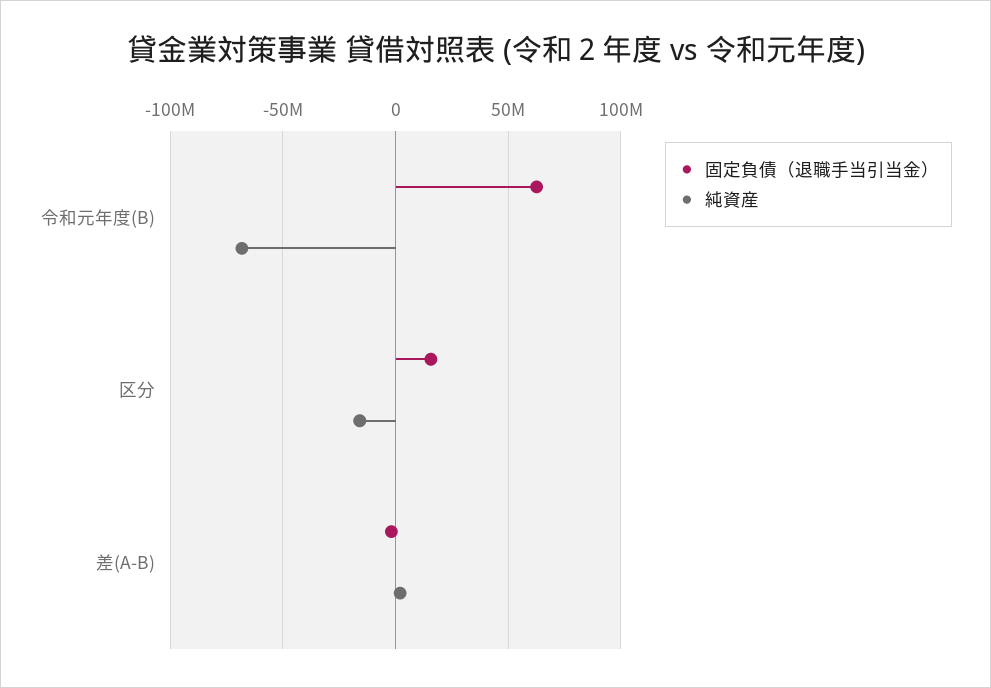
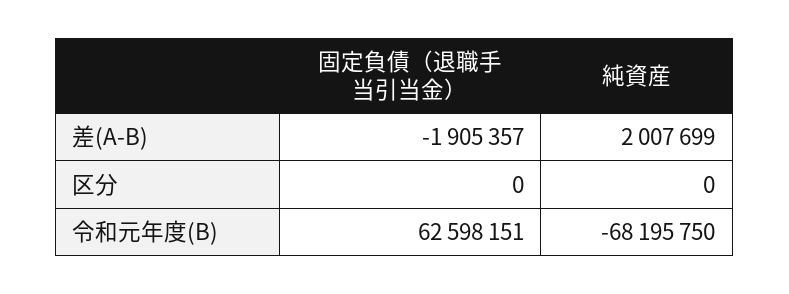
固定負債（退職手当引当金）, 区分: 15000000 -> 0
純資産, 区分: -15000000 -> 0

